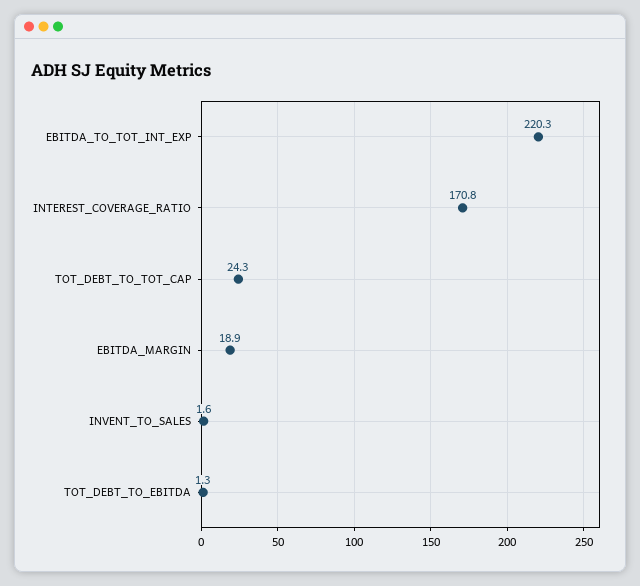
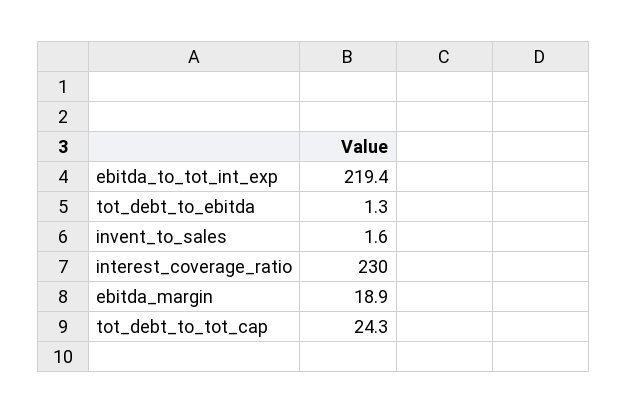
EBITDA_TO_TOT_INT_EXP: 220.3 -> 219.4
INTEREST_COVERAGE_RATIO: 170.8 -> 230

